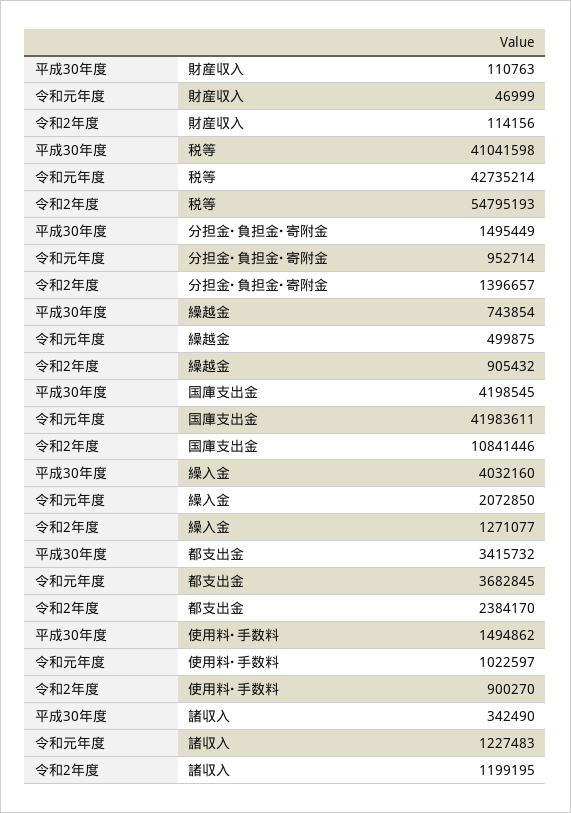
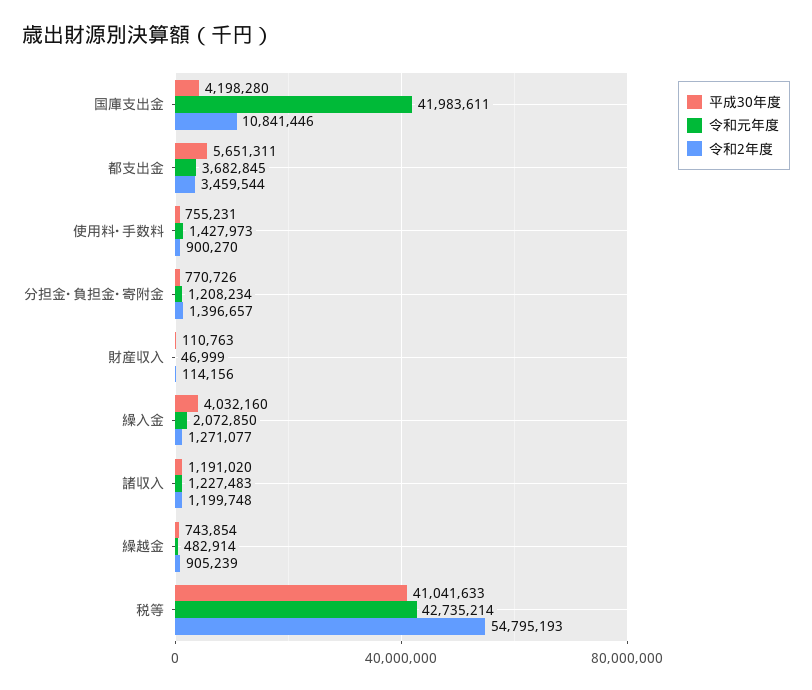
平成30年度, 税等: 41041598 -> 41041633
平成30年度, 分担金･負担金･寄附金: 1495449 -> 770726
令和元年度, 分担金･負担金･寄附金: 952714 -> 1208234
令和元年度, 繰越金: 499875 -> 482914
令和2年度, 繰越金: 905432 -> 905239
平成30年度, 国庫支出金: 4198545 -> 4198280
平成30年度, 都支出金: 3415732 -> 5651311
令和2年度, 都支出金: 2384170 -> 3459544
平成30年度, 使用料･手数料: 1494862 -> 755231
令和元年度, 使用料･手数料: 1022597 -> 1427973
平成30年度, 諸収入: 342490 -> 1191020
令和2年度, 諸収入: 1199195 -> 1199748

